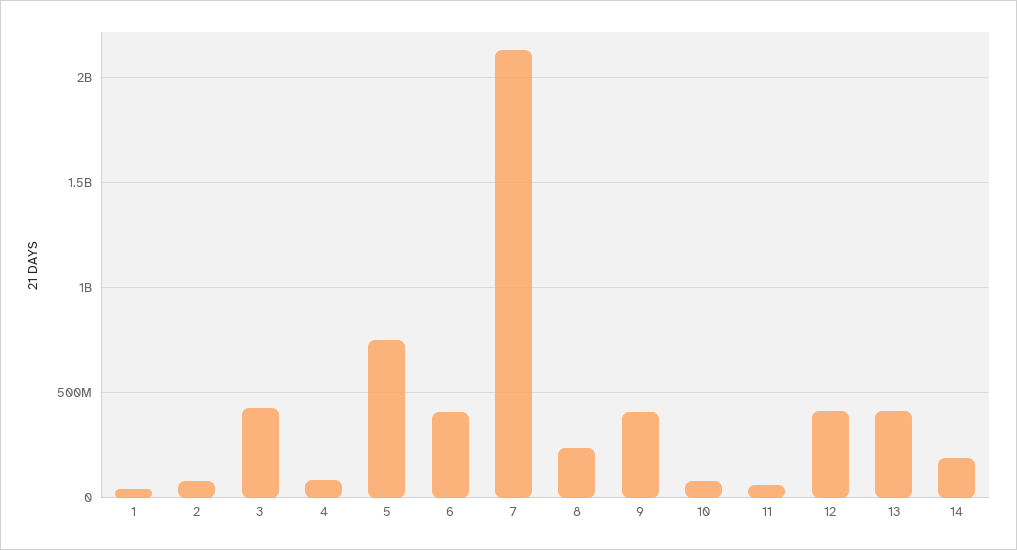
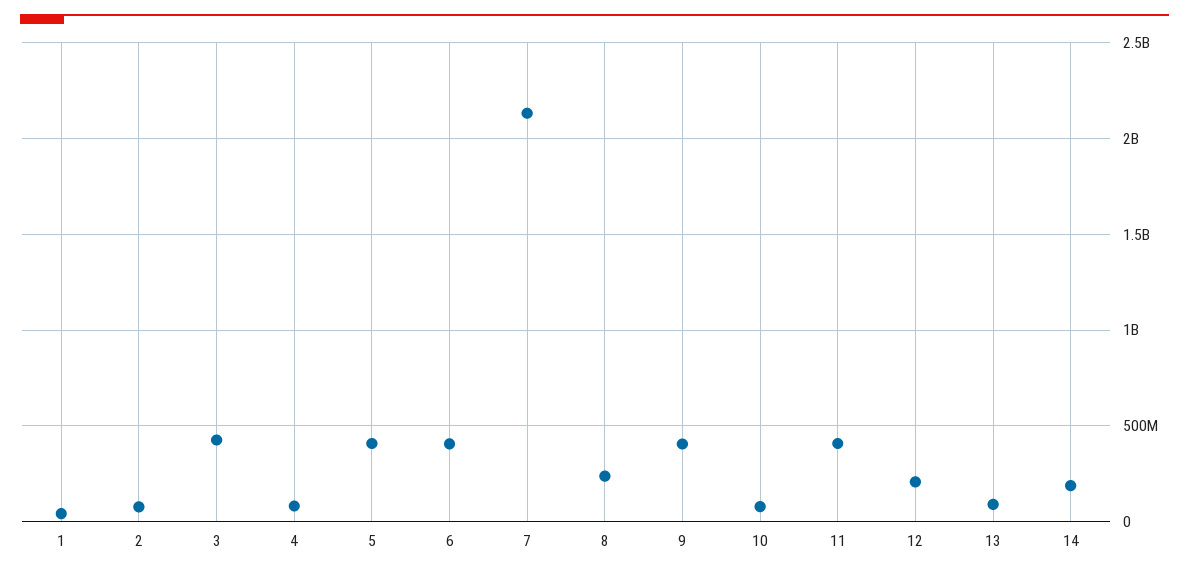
5: 750000000 -> 400000000
11: 50000000 -> 400000000
12: 400000000 -> 200000000
13: 400000000 -> 100000000

